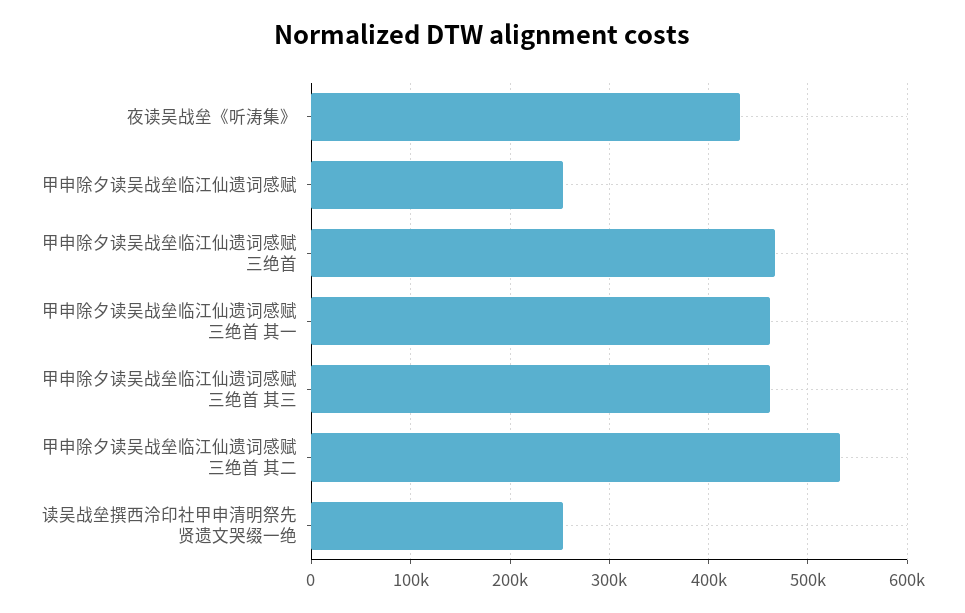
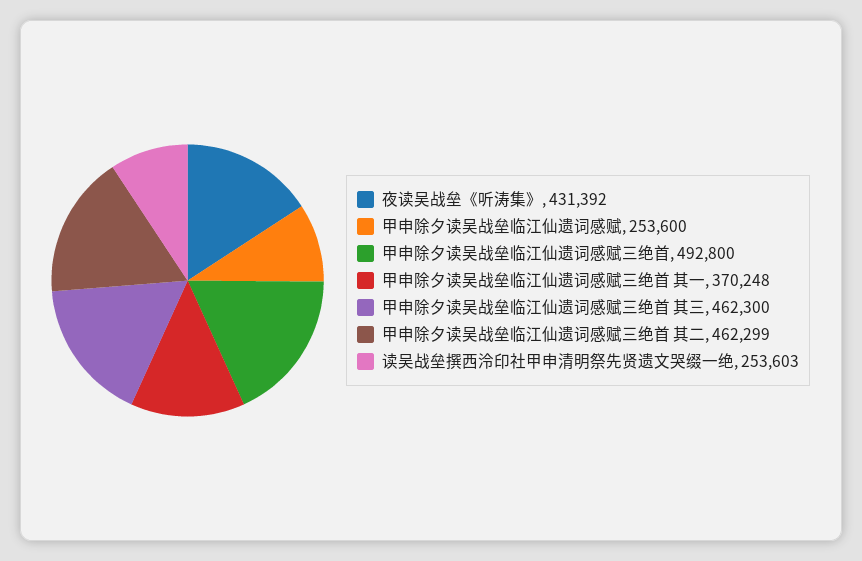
甲申除夕读吴战垒临江仙遗词感赋三绝首: 470000 -> 492800
甲申除夕读吴战垒临江仙遗词感赋三绝首 其一: 460000 -> 370248
甲申除夕读吴战垒临江仙遗词感赋三绝首 其二: 530000 -> 462299

